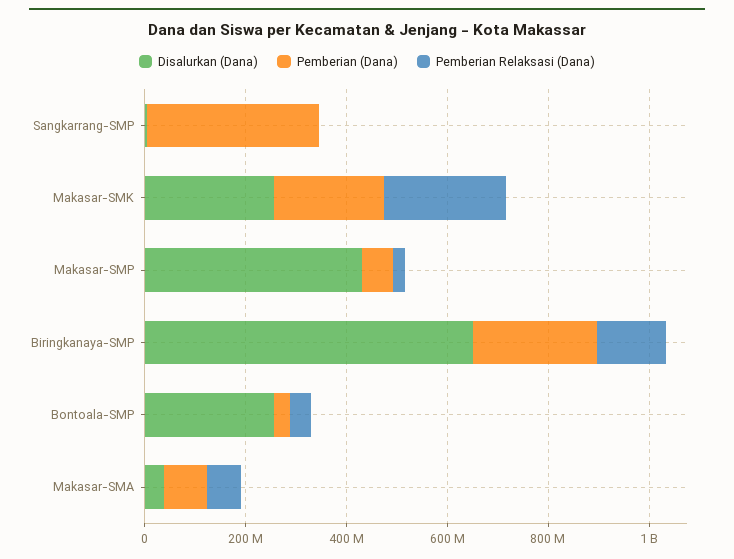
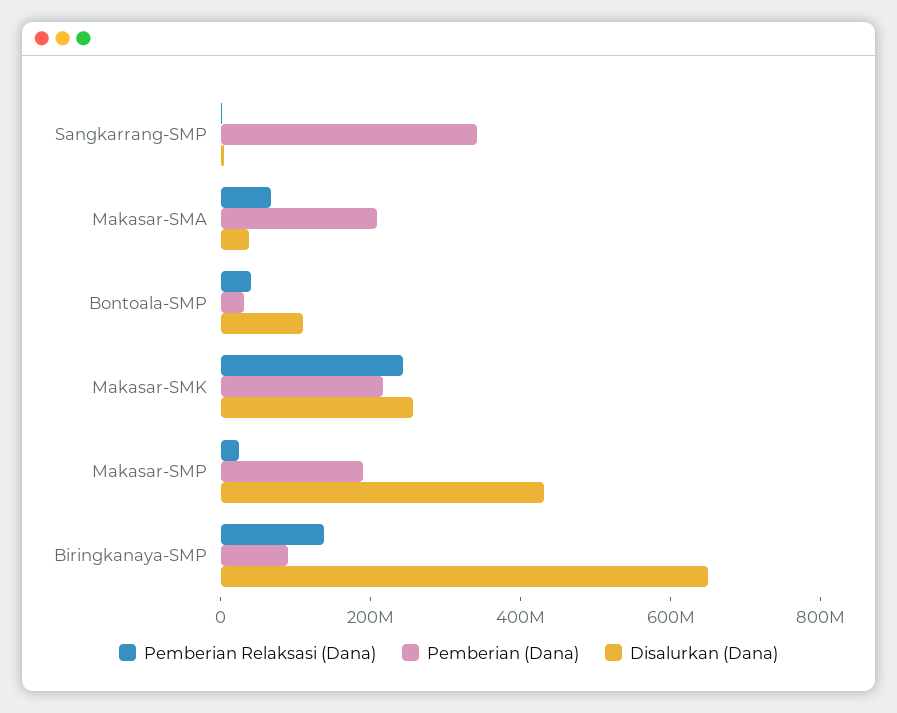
Pemberian (Dana), Makasar-SMP: 50000000 -> 200000000
Pemberian (Dana), Biringkanaya-SMP: 250000000 -> 100000000
Disalurkan (Dana), Bontoala-SMP: 250000000 -> 100000000
Pemberian (Dana), Makasar-SMA: 100000000 -> 200000000

